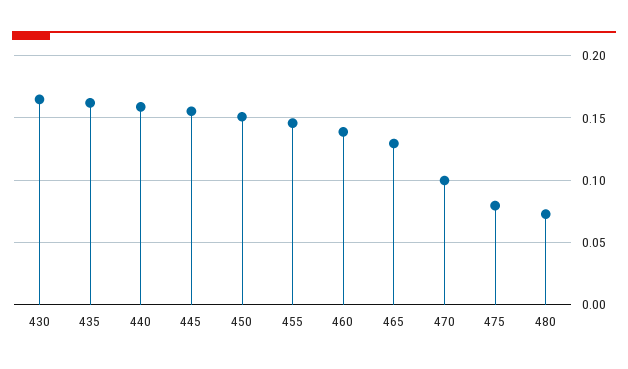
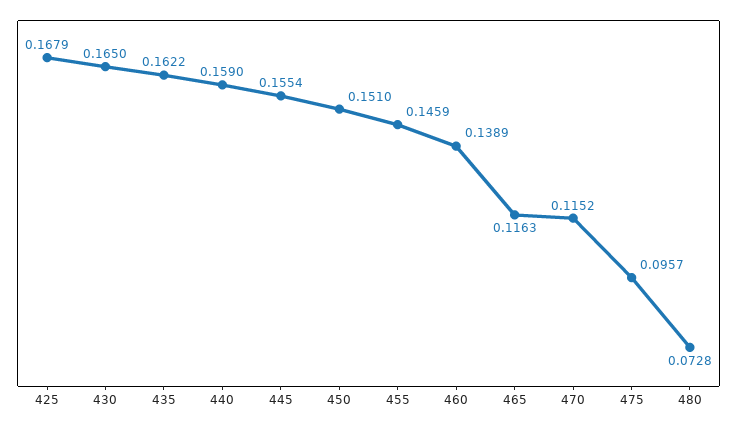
465: 0.13 -> 0.1163
470: 0.1 -> 0.1152
475: 0.08 -> 0.0957
425: none -> 0.1679

